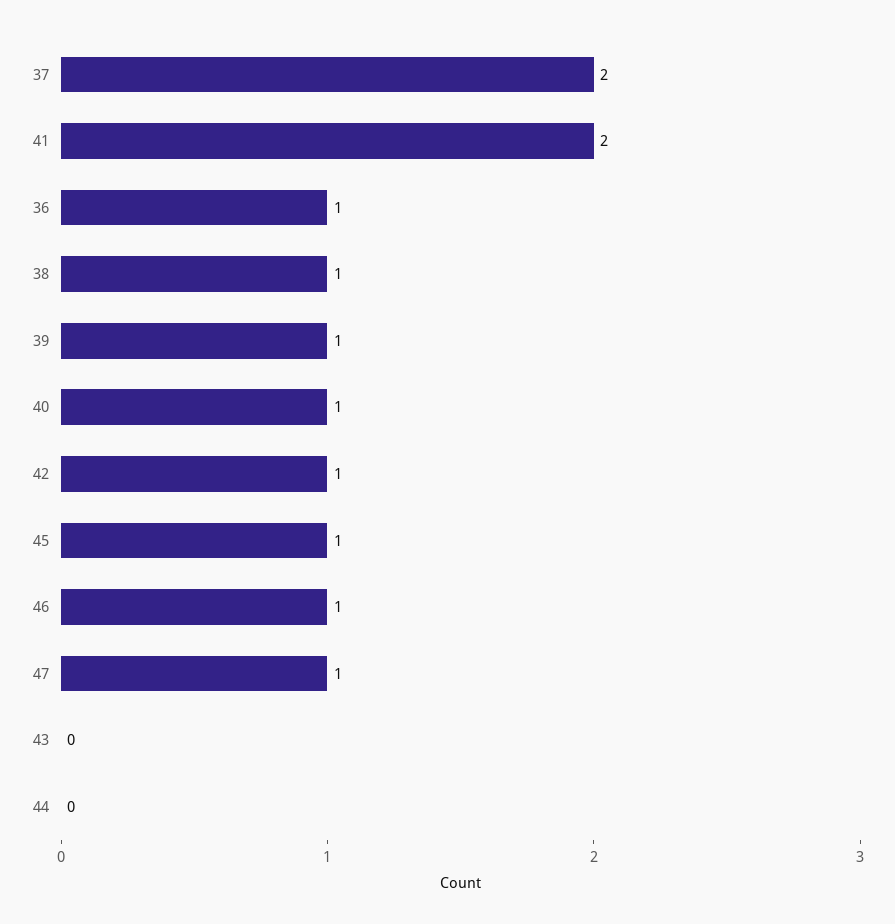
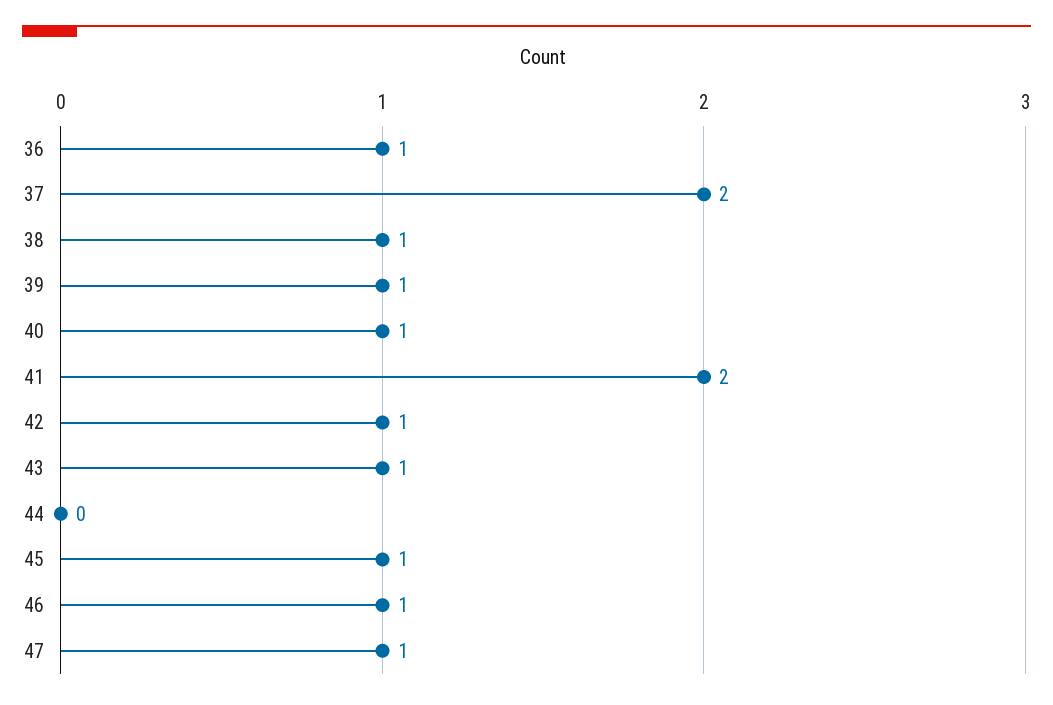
43: 0 -> 1

